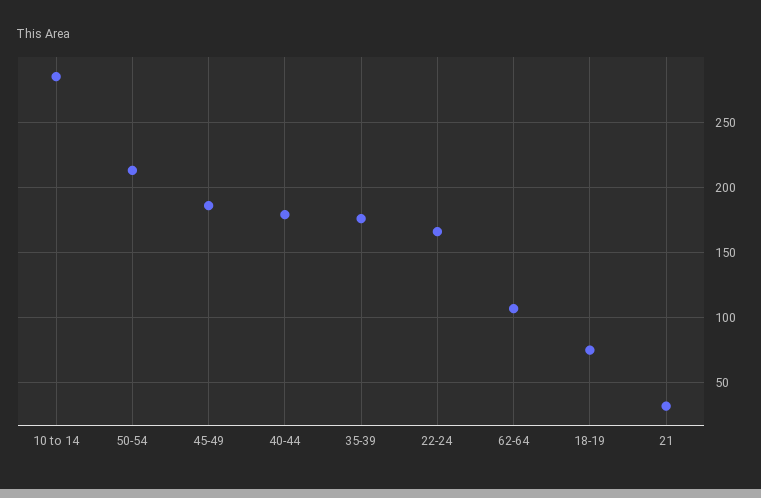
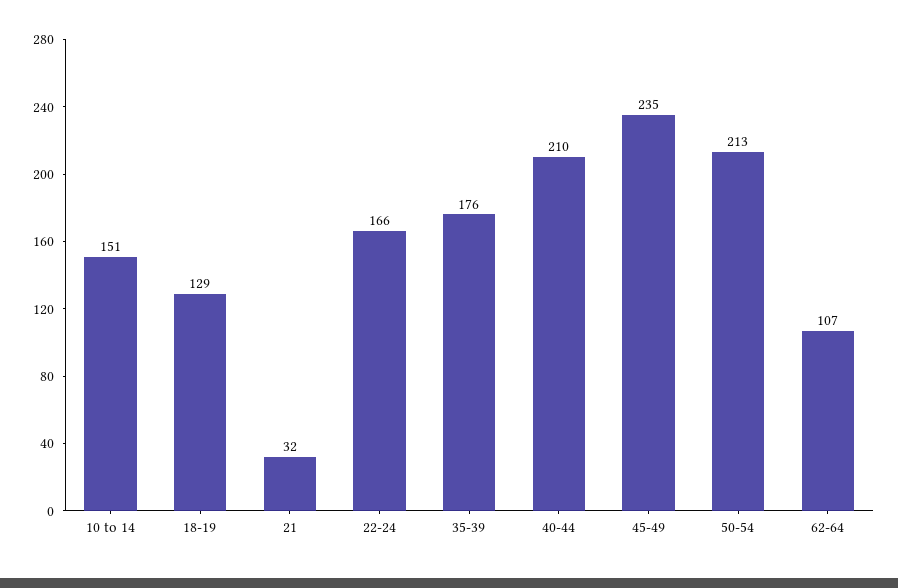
10 to 14: 285 -> 151
45-49: 185 -> 235
40-44: 180 -> 210
18-19: 75 -> 129

